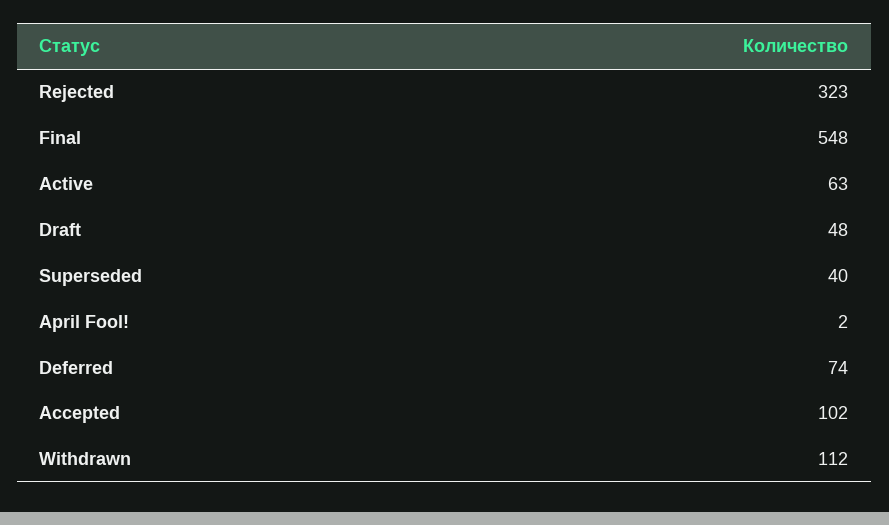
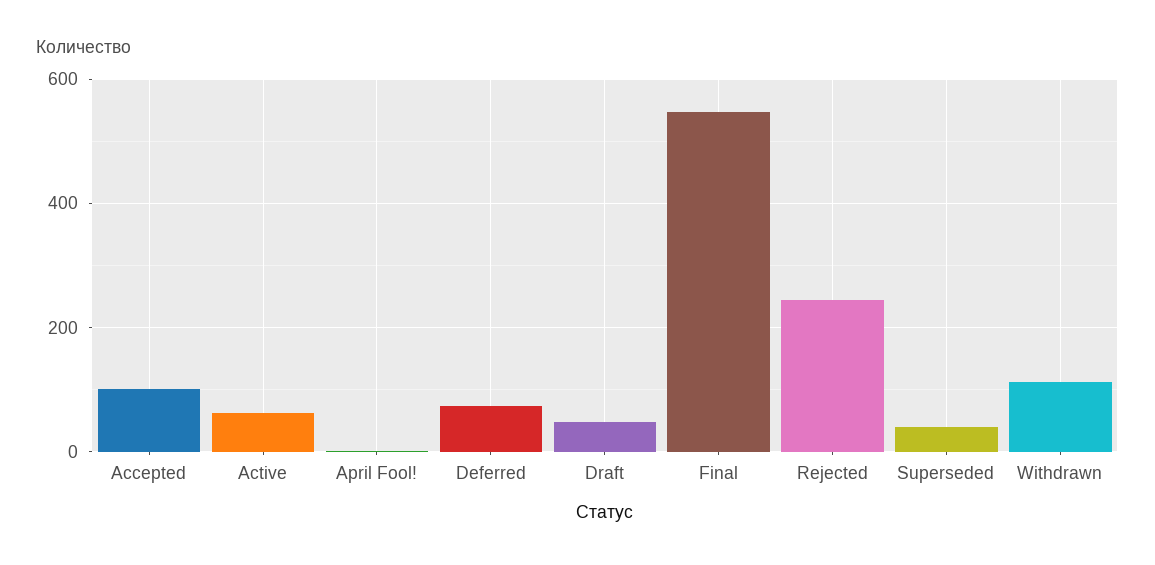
Rejected: 323 -> 240

